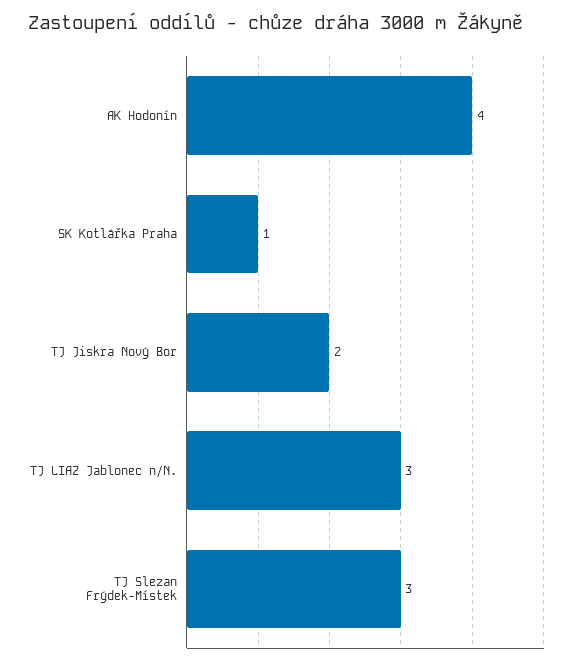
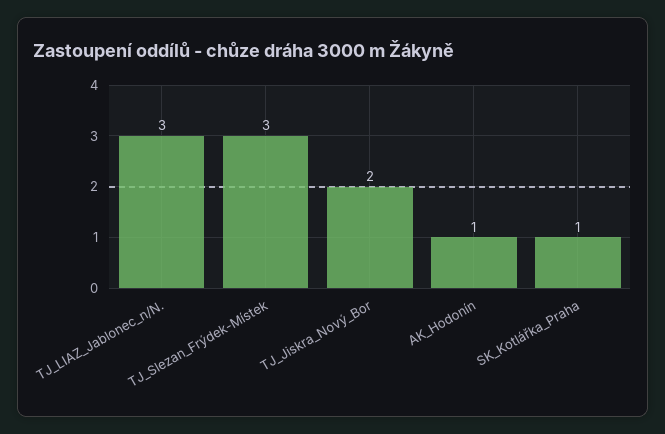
AK Hodonín: 4 -> 1

